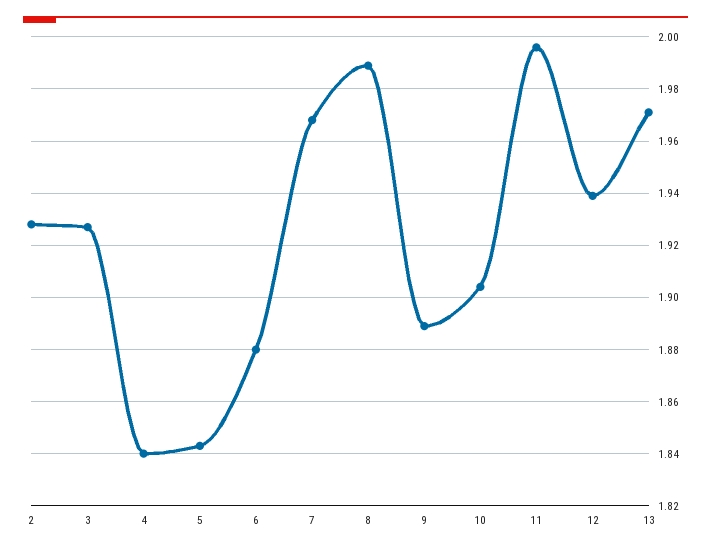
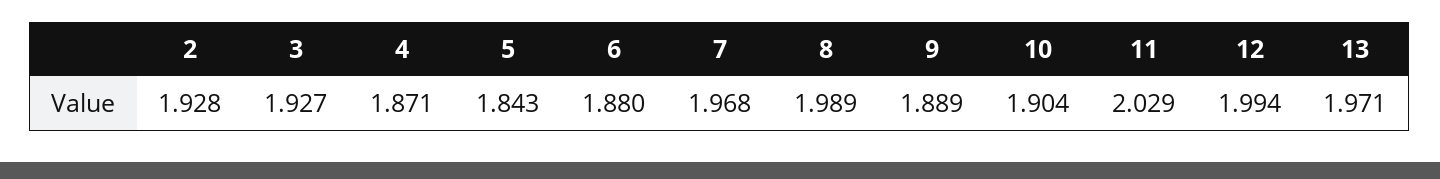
4: 1.84 -> 1.871
11: 1.995 -> 2.029
12: 1.94 -> 1.994

